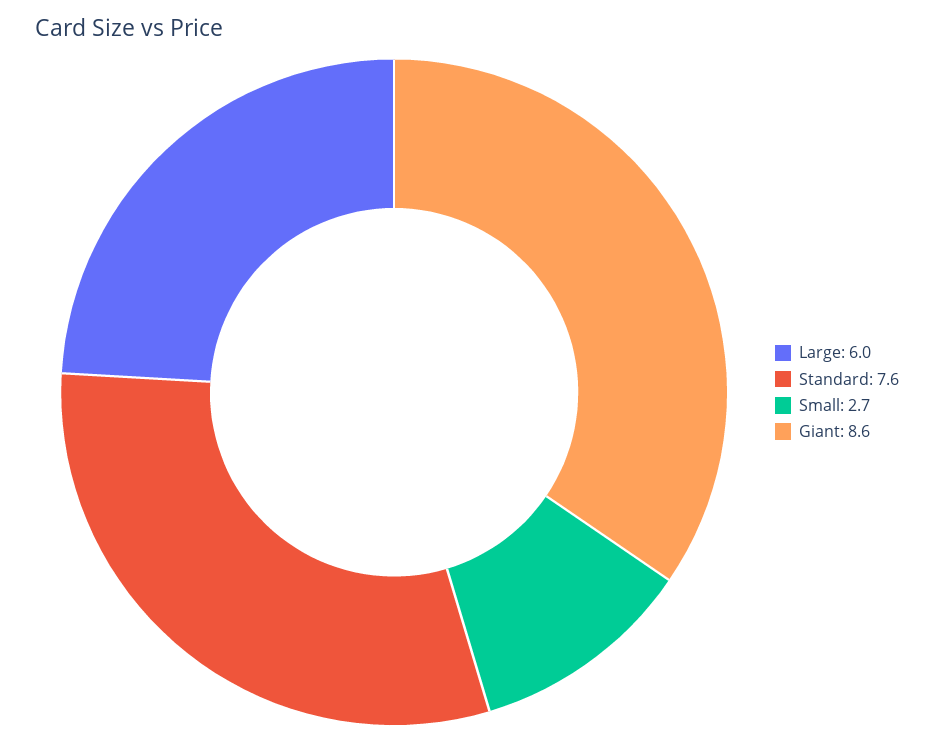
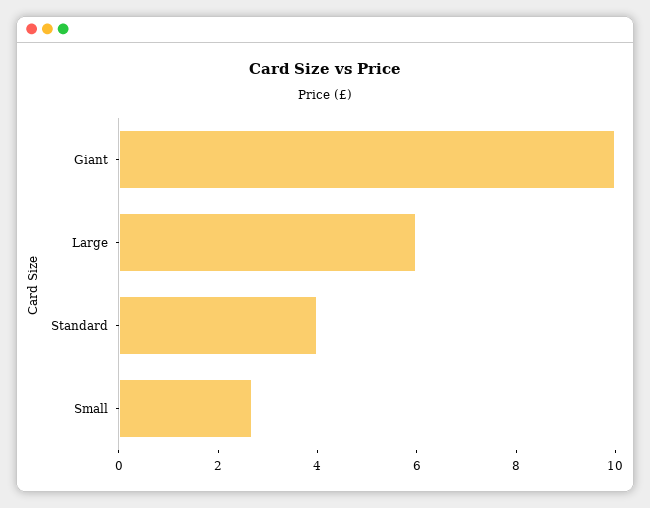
Standard: 7.6 -> 4
Giant: 8.6 -> 10

